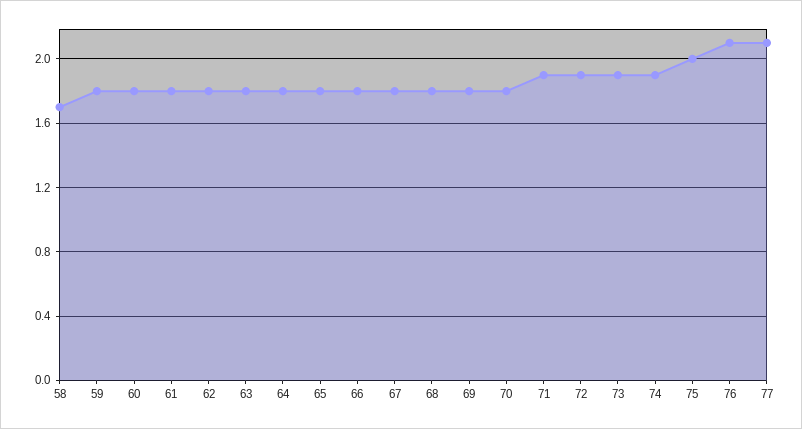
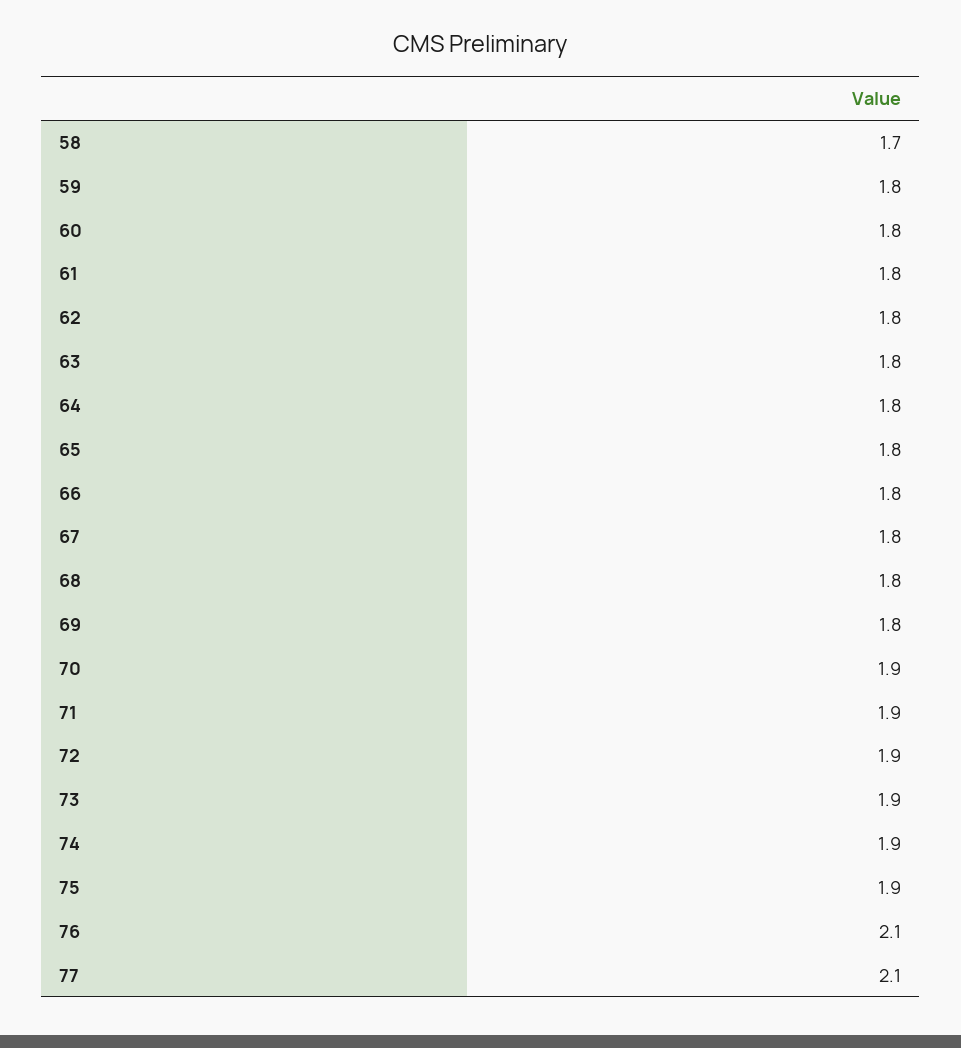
70: 1.8 -> 1.9
75: 2 -> 1.9

